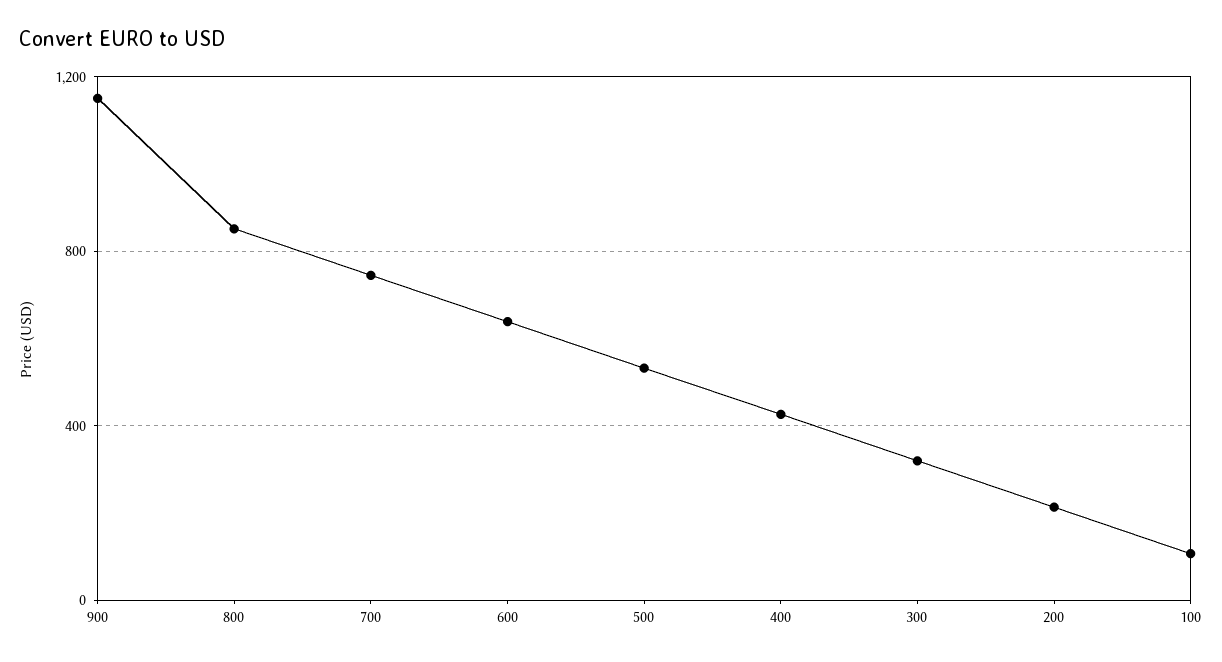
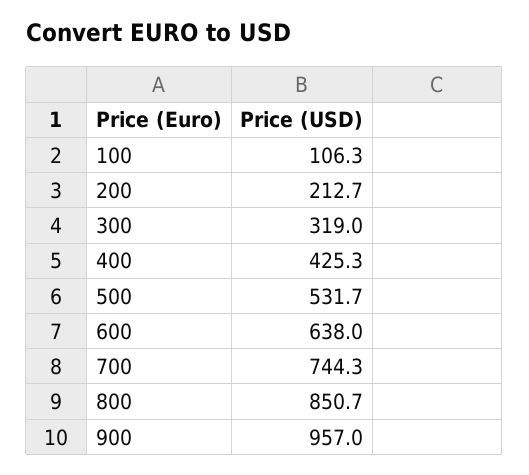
900: 1150 -> 957

